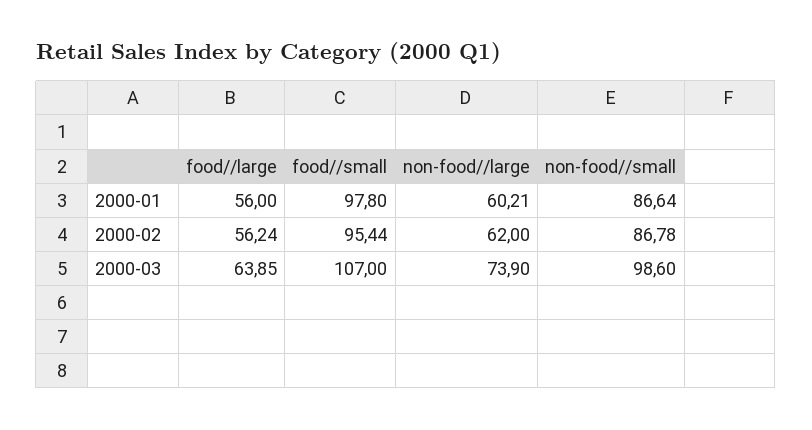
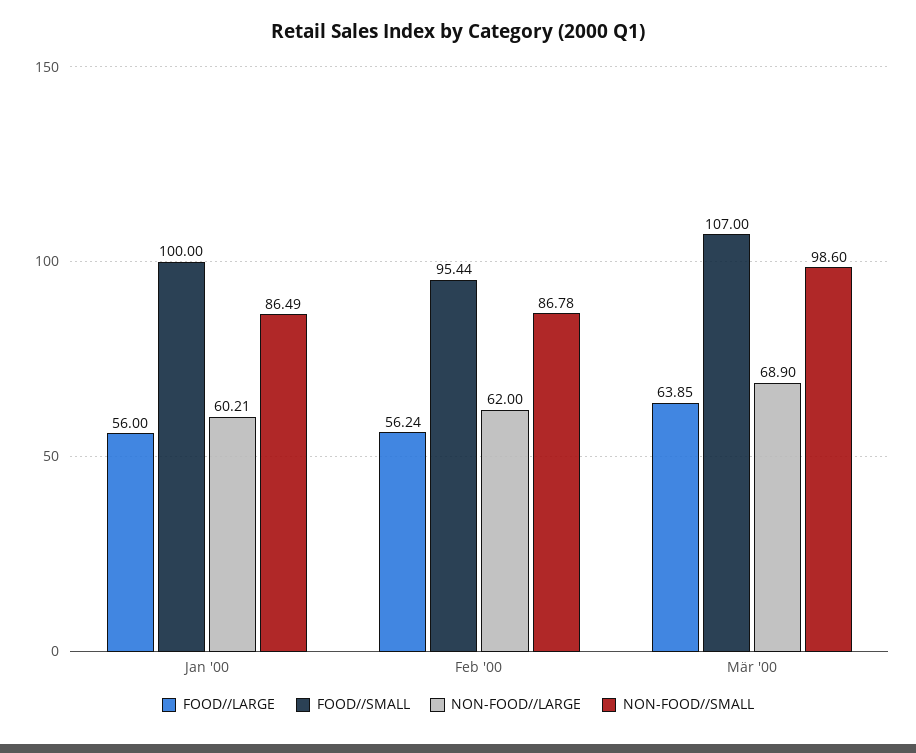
food//small, 2000-01: 97.8 -> 100
non-food//small, 2000-01: 86.64 -> 86.49
non-food//large, 2000-03: 73.9 -> 68.9

